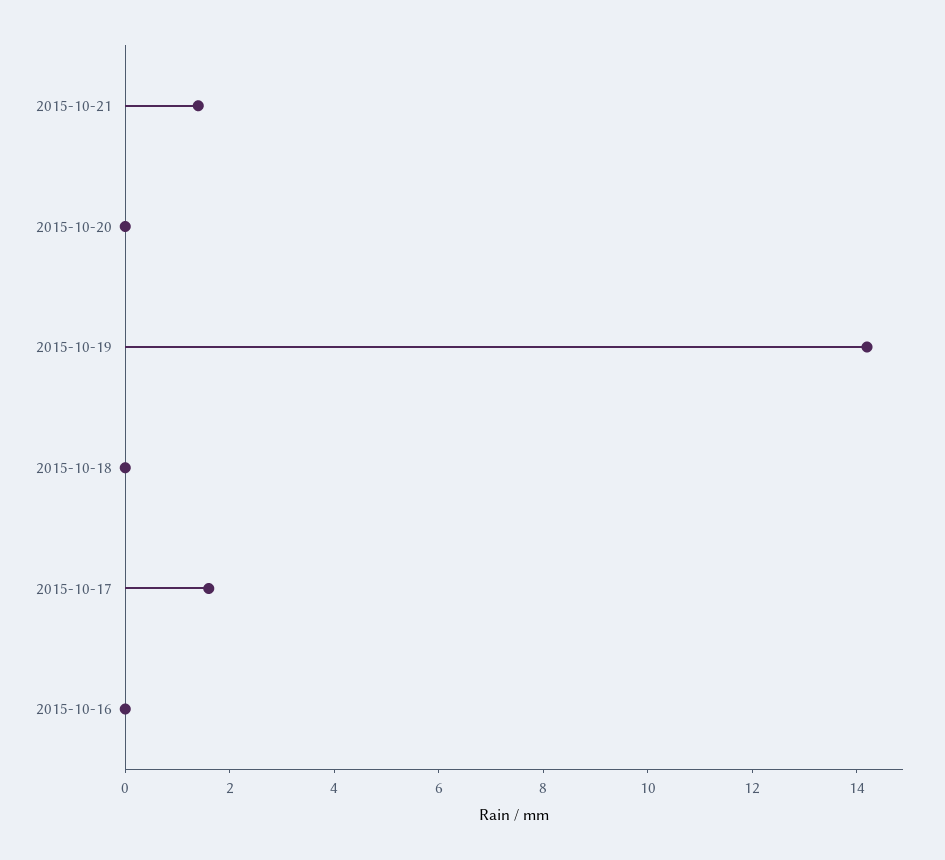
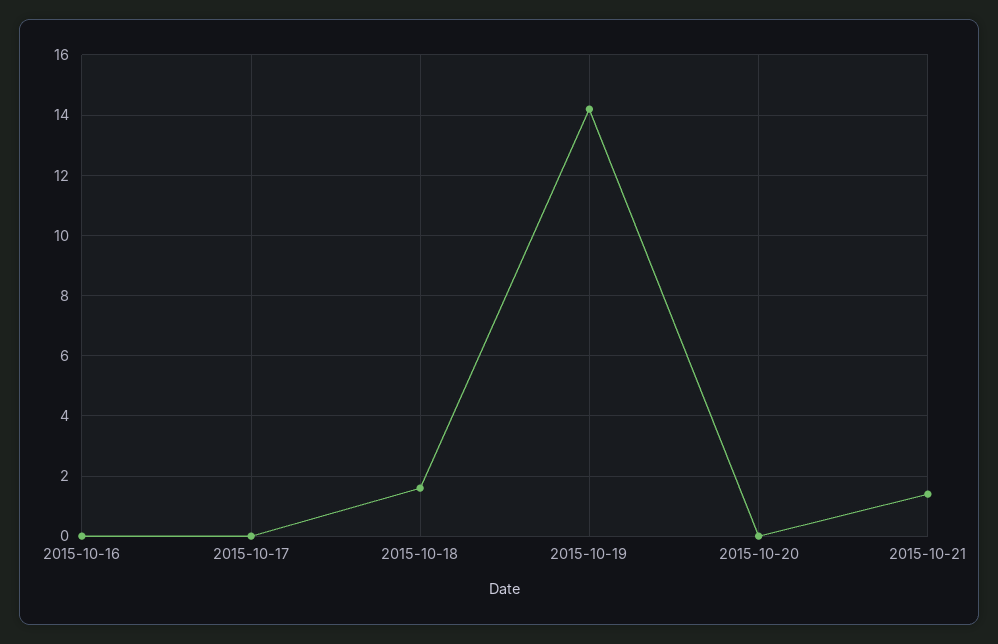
2015-10-18: 0 -> 1.5
2015-10-17: 1.5 -> 0

